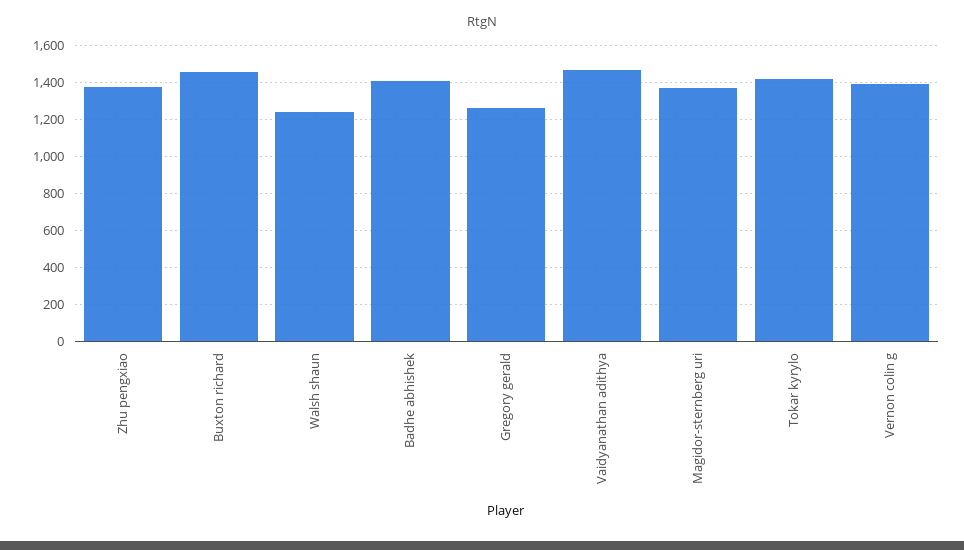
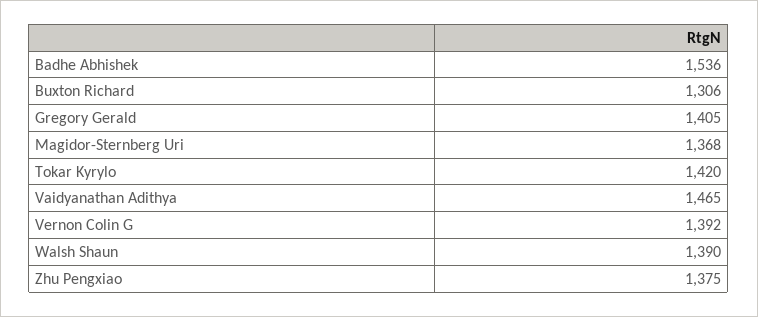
Buxton richard: 1450 -> 1306
Walsh shaun: 1250 -> 1390
Badhe abhishek: 1400 -> 1536
Gregory gerald: 1250 -> 1405

